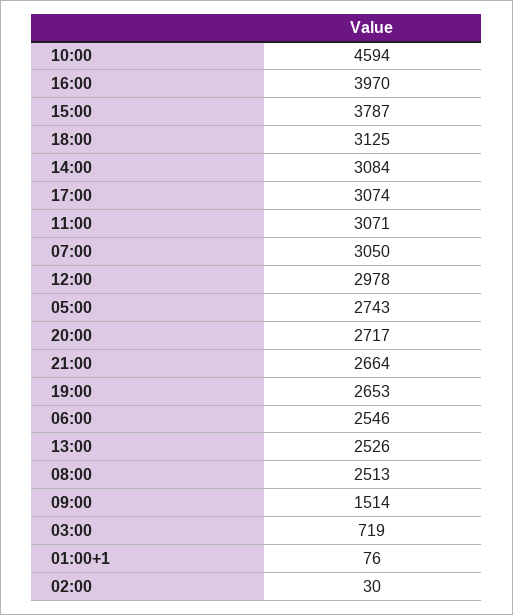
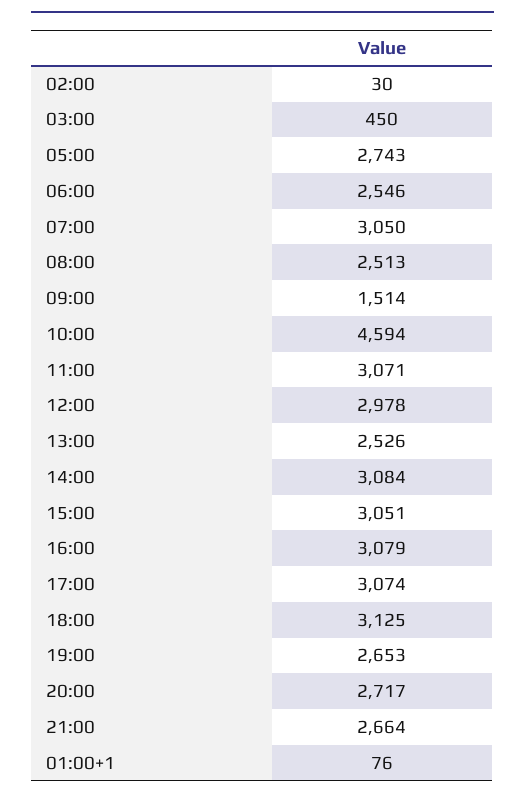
16:00: 3970 -> 3079
15:00: 3787 -> 3051
03:00: 719 -> 450

